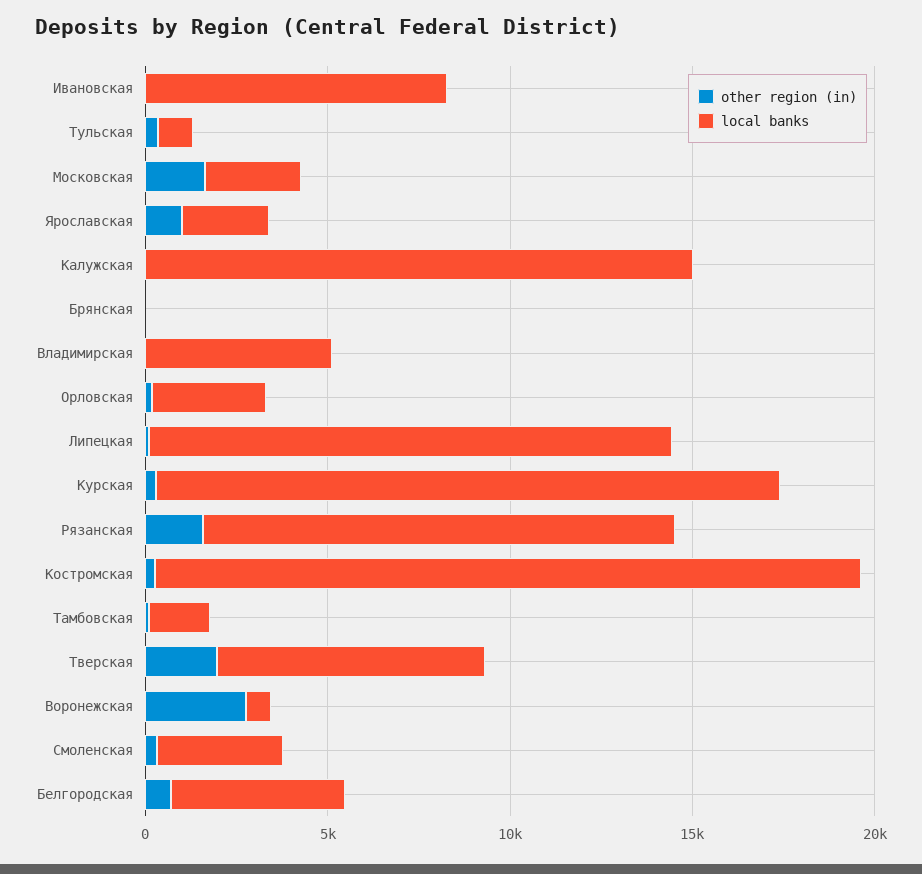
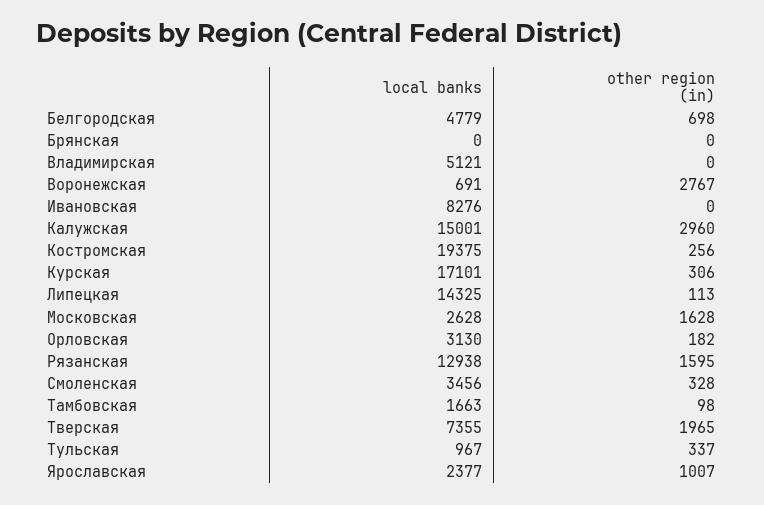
other region (in), Калужская: 0 -> 2960

